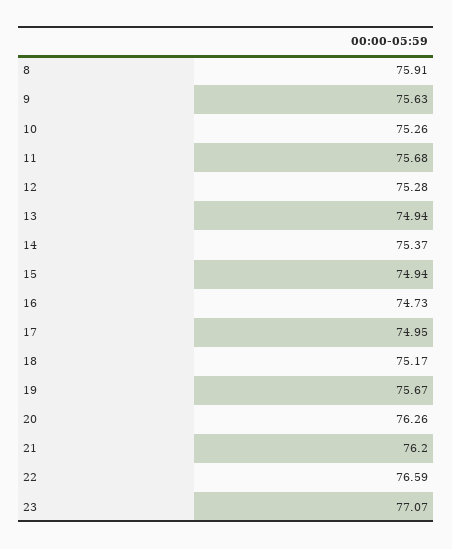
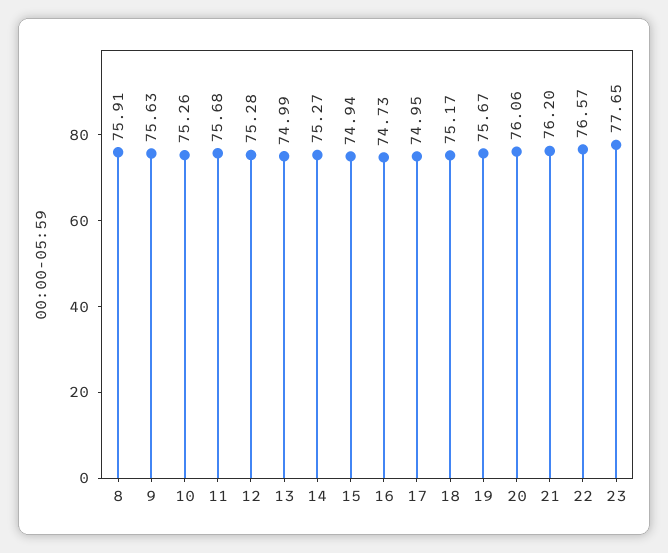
13: 74.94 -> 74.99
14: 75.37 -> 75.27
20: 76.26 -> 76.06
22: 76.59 -> 76.57
23: 77.07 -> 77.65

